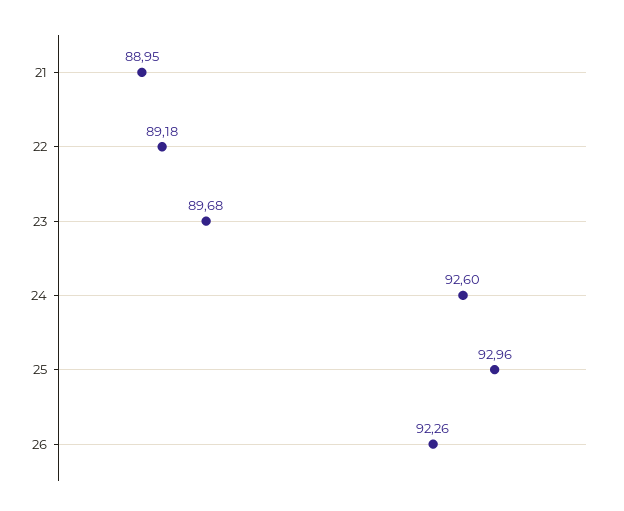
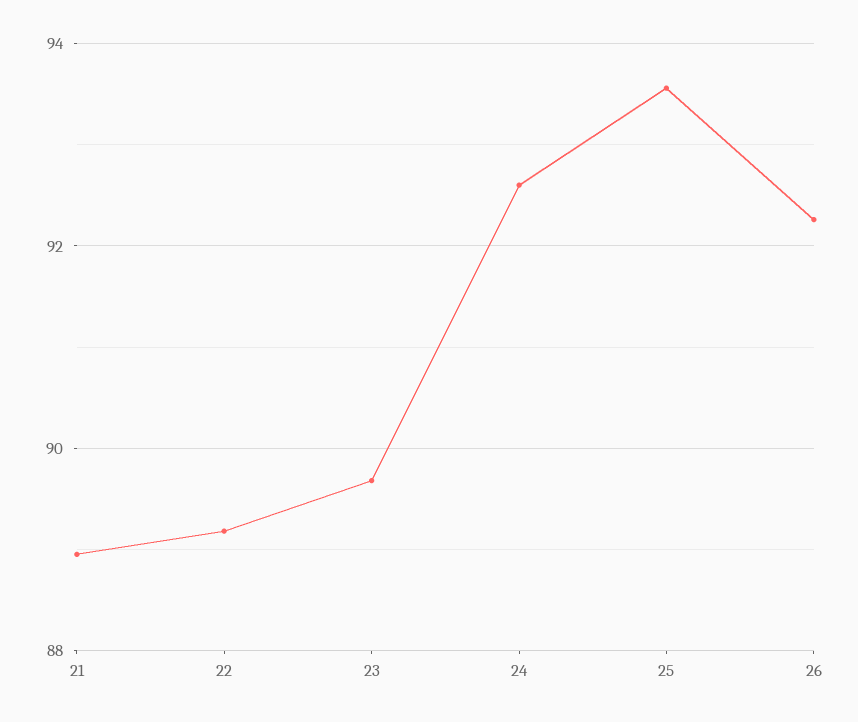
25: 92.96 -> 93.6

